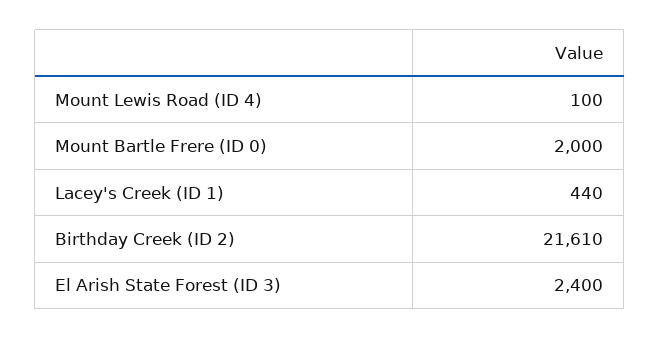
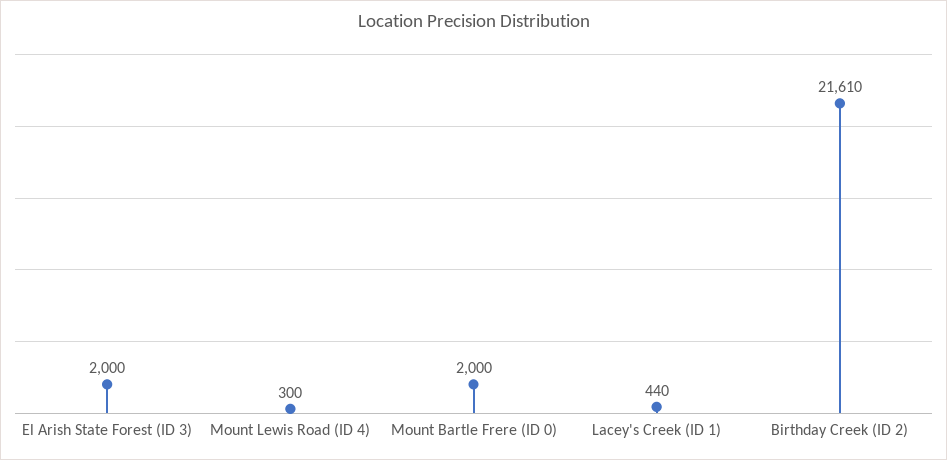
Mount Lewis Road (ID 4): 100 -> 300
El Arish State Forest (ID 3): 2400 -> 2000

